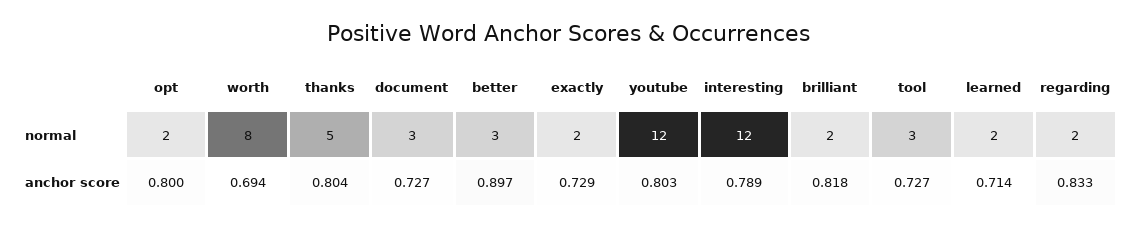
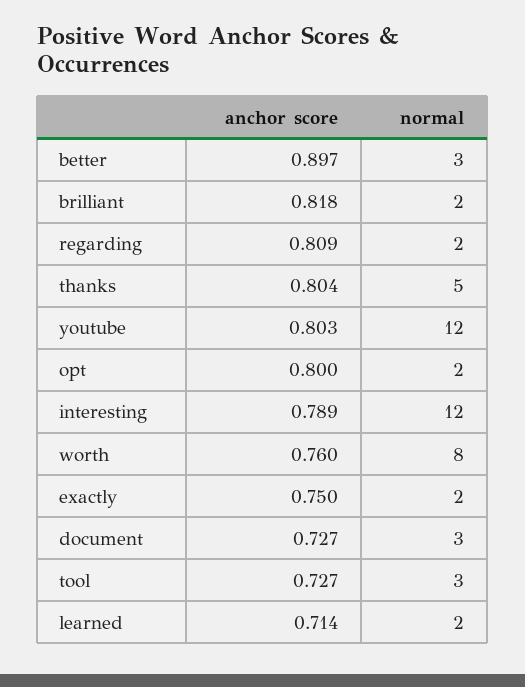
worth, anchor score: 0.694 -> 0.76
exactly, anchor score: 0.729 -> 0.75
regarding, anchor score: 0.833 -> 0.809

